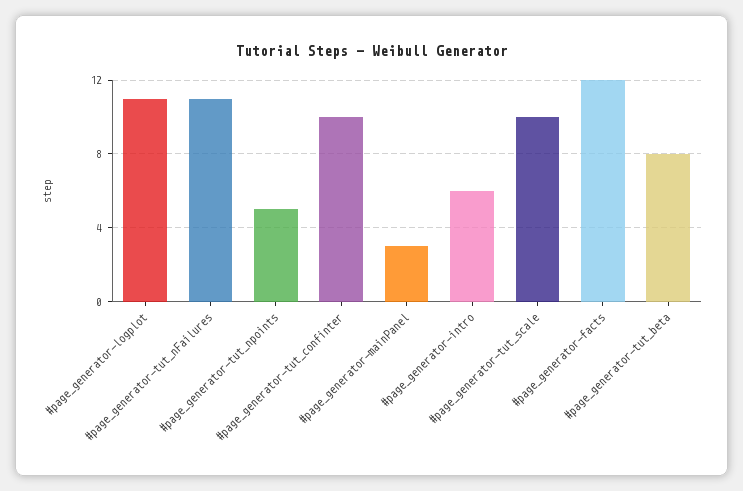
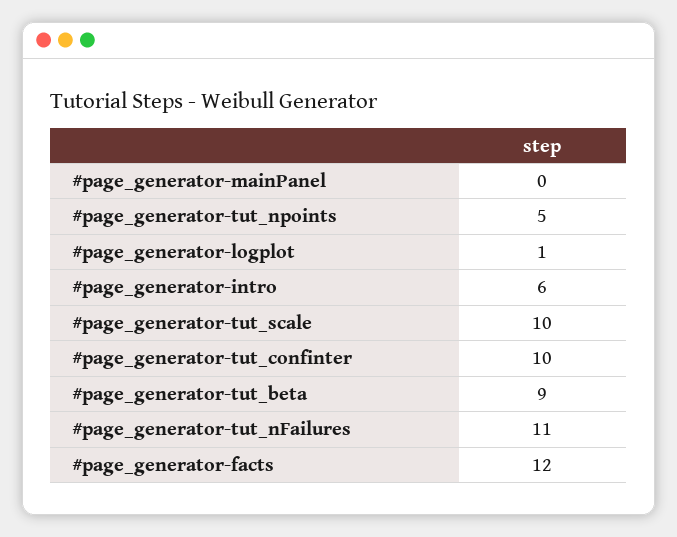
#page_generator-logplot: 11 -> 1
#page_generator-mainPanel: 3 -> 0
#page_generator-tut_beta: 8 -> 9

